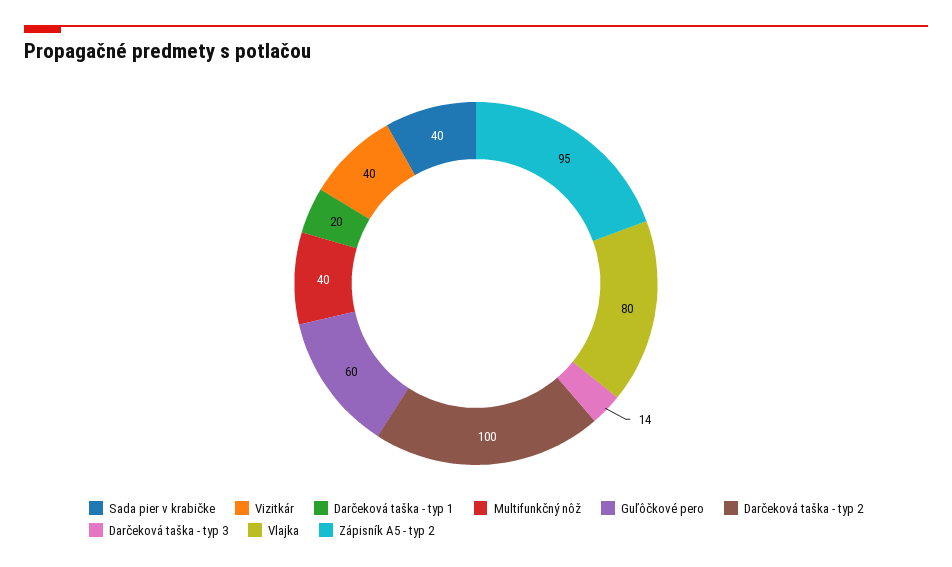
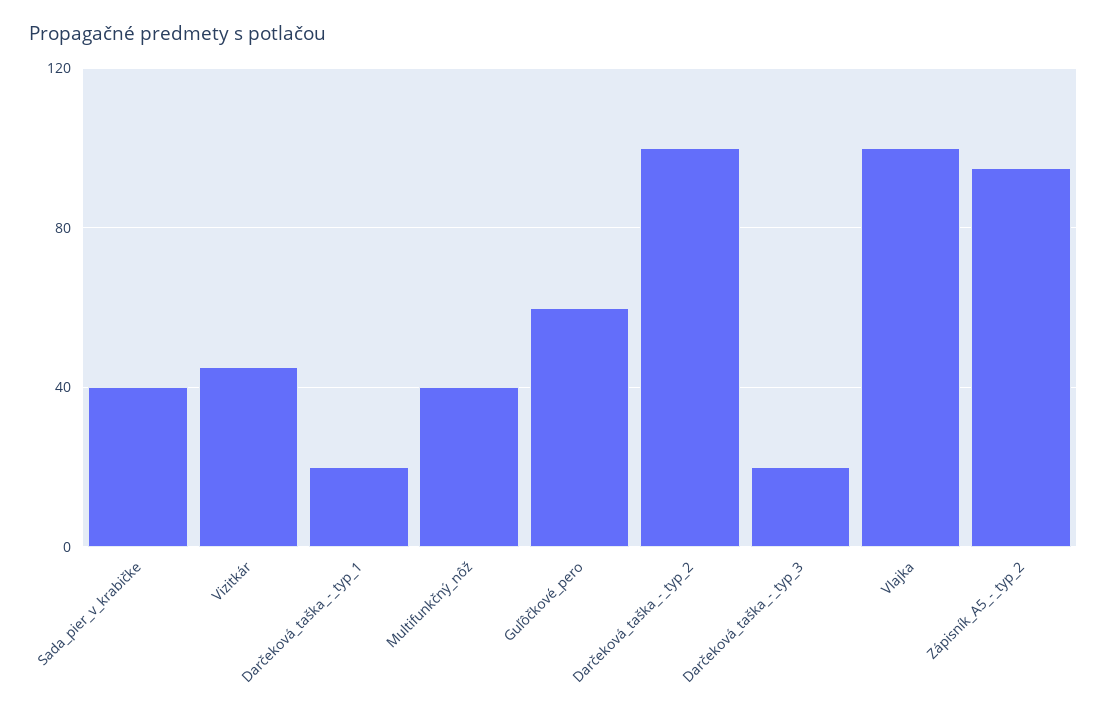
Vizitkár: 40 -> 45
Darčeková taška - typ 3: 14 -> 20
Vlajka: 80 -> 100

